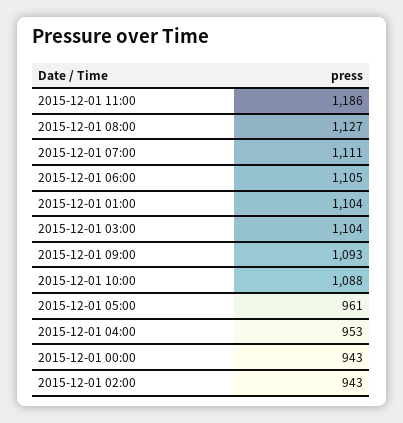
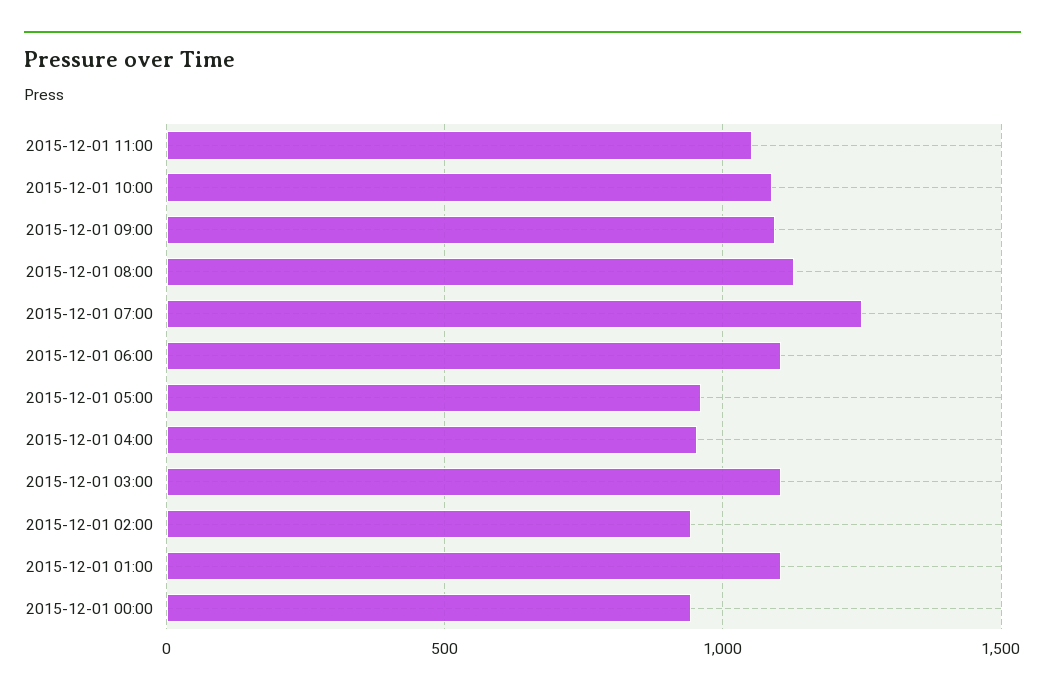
2015-12-01 11:00: 1186 -> 1050
2015-12-01 07:00: 1111 -> 1250

